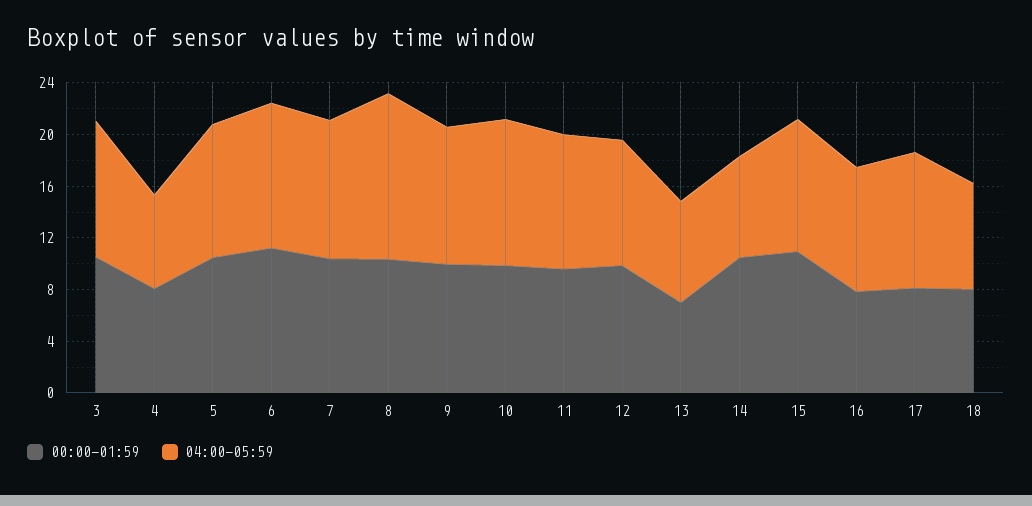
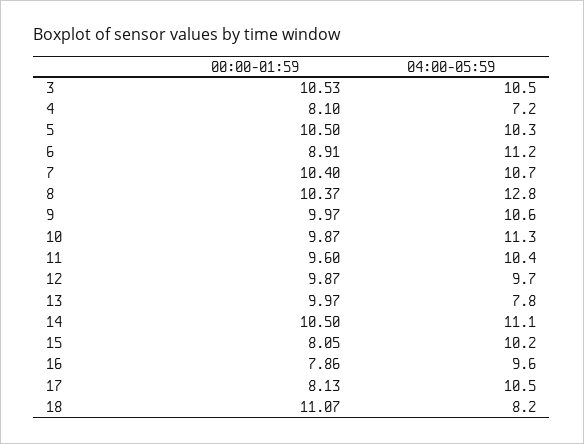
00:00-01:59, 6: 11 -> 8.91
00:00-01:59, 13: 7 -> 9.97
04:00-05:59, 14: 8 -> 11.1
00:00-01:59, 15: 11 -> 8.05
00:00-01:59, 18: 8 -> 11.07

